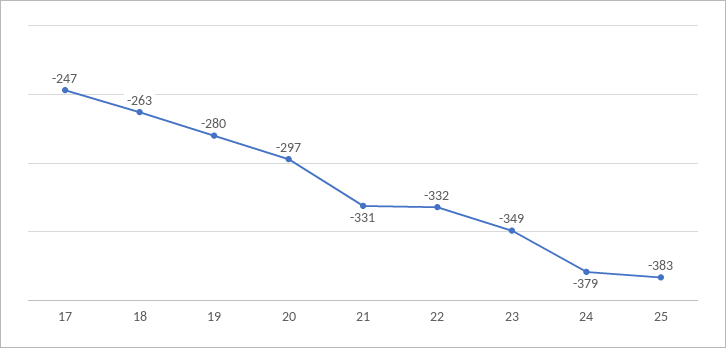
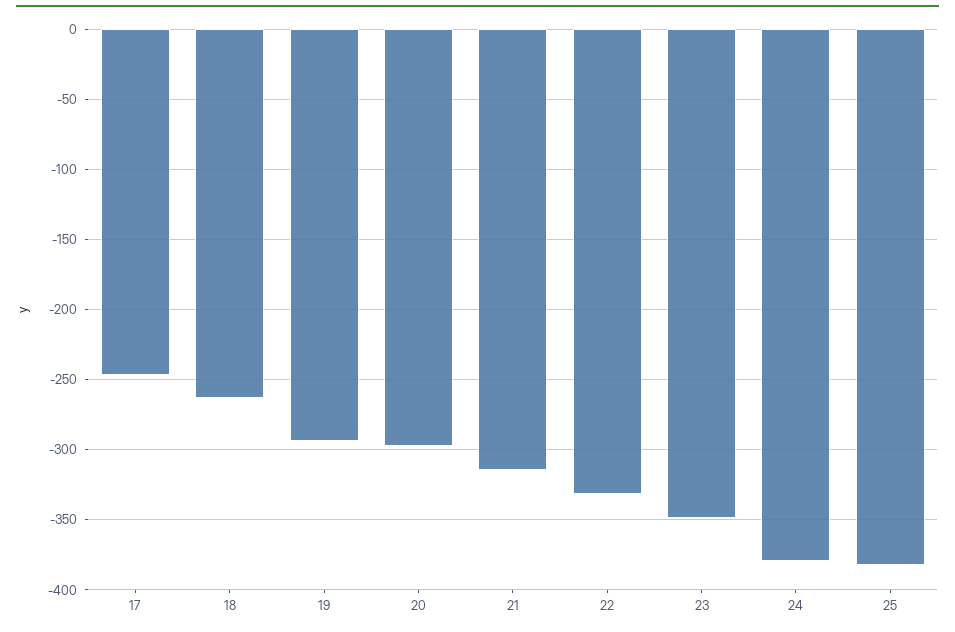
19: -280 -> -295
21: -331 -> -315

